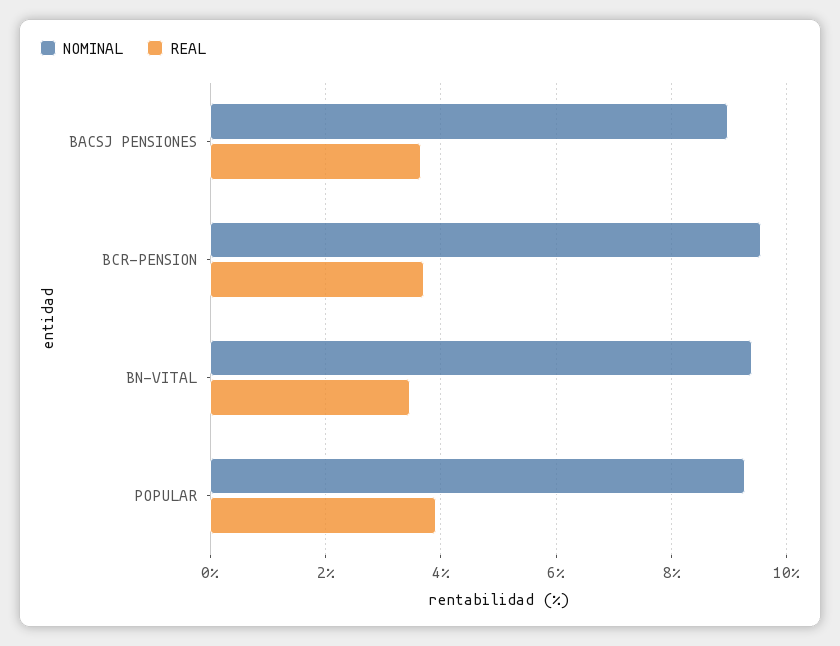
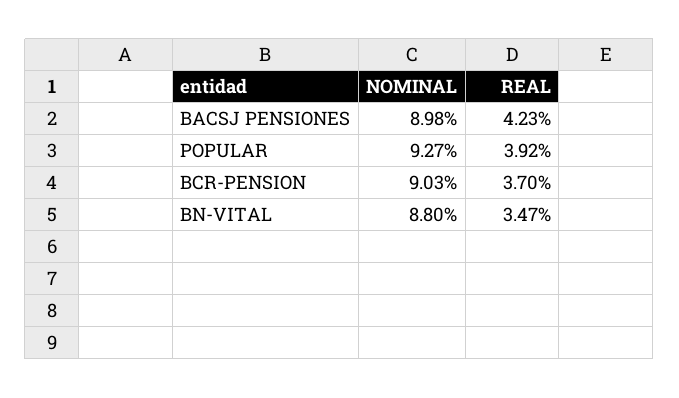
REAL, BACSJ PENSIONES: 3.6 -> 4.23
NOMINAL, BCR-PENSION: 9.6 -> 9.03
NOMINAL, BN-VITAL: 9.4 -> 8.8

